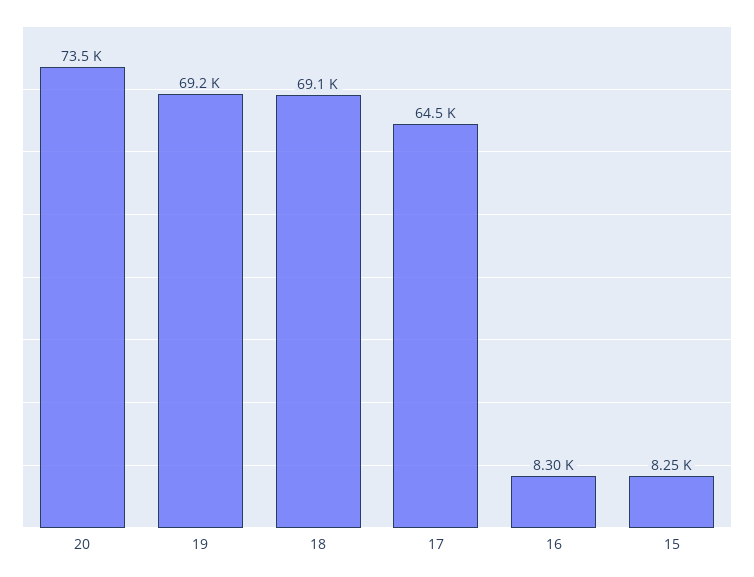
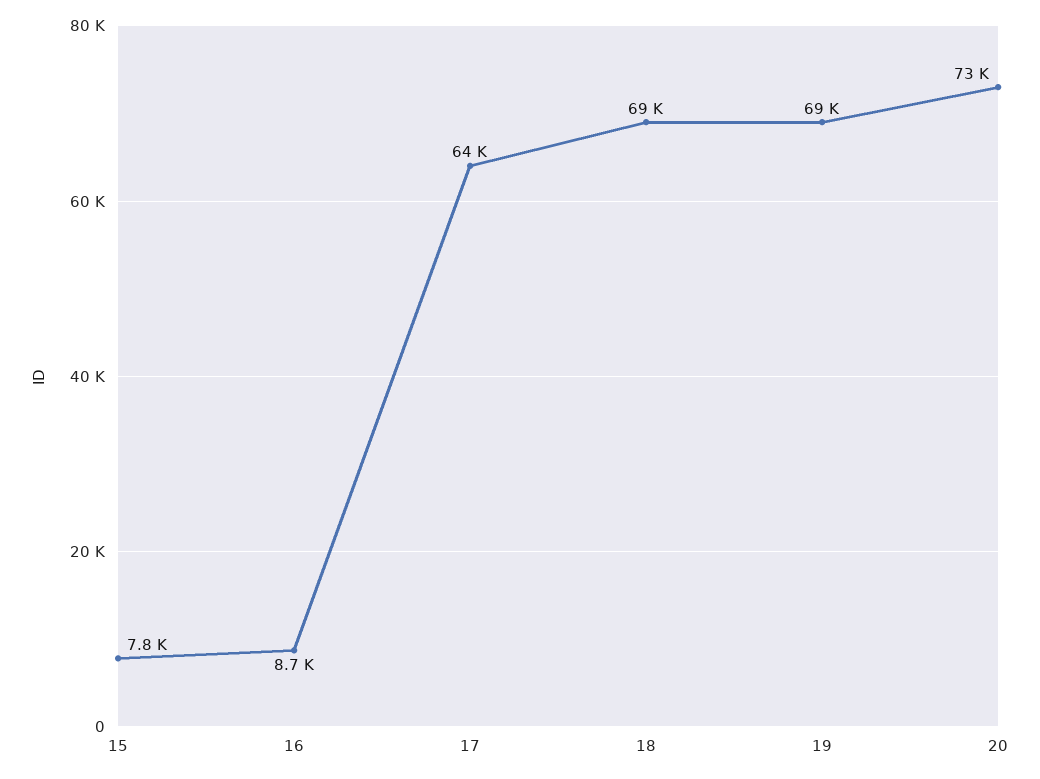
16: 8300 -> 8700
15: 8250 -> 7800

